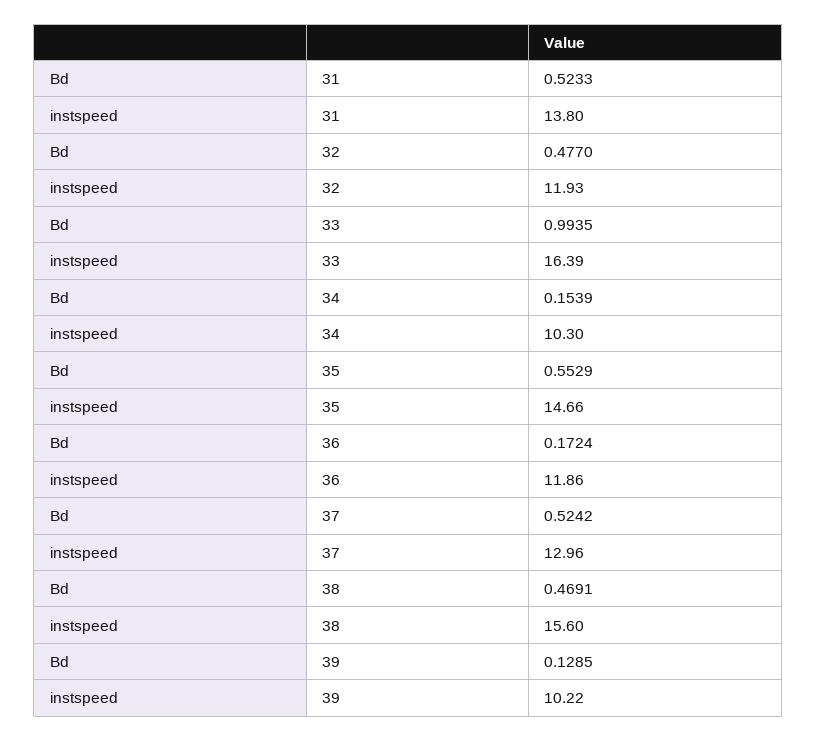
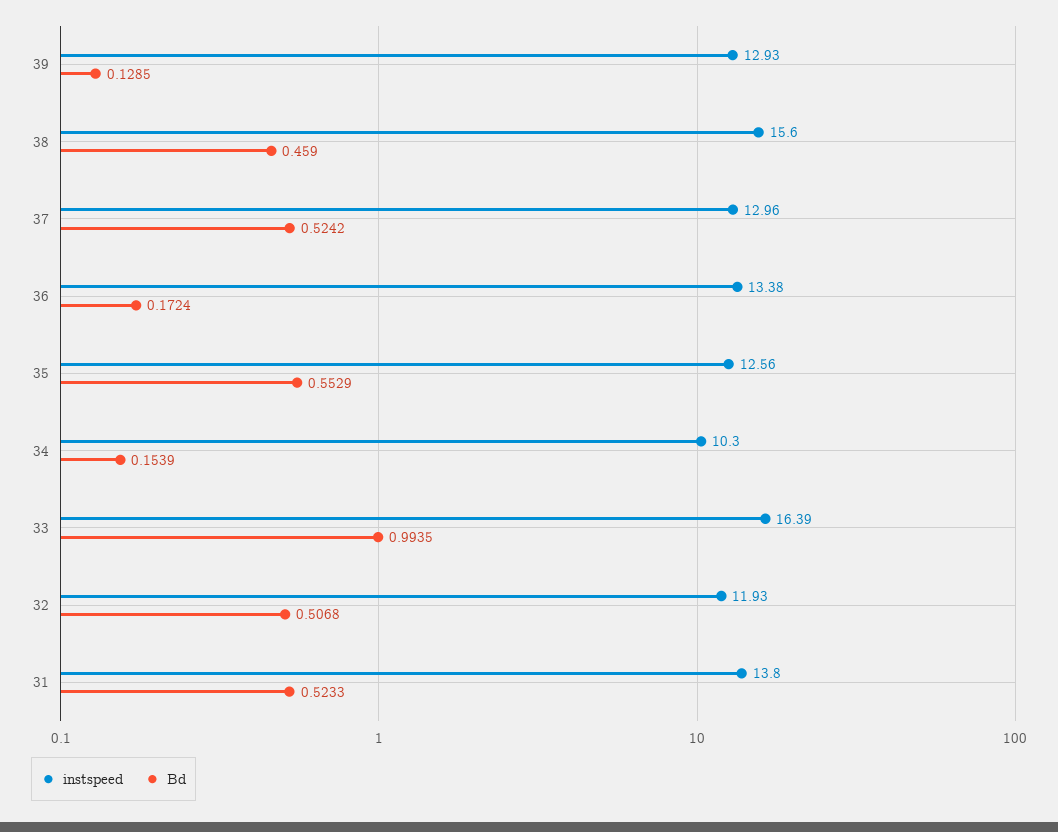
Bd, 32: 0.477 -> 0.5068
instspeed, 35: 14.66 -> 12.56
instspeed, 36: 11.86 -> 13.38
Bd, 38: 0.4691 -> 0.459
instspeed, 39: 10.22 -> 12.93

